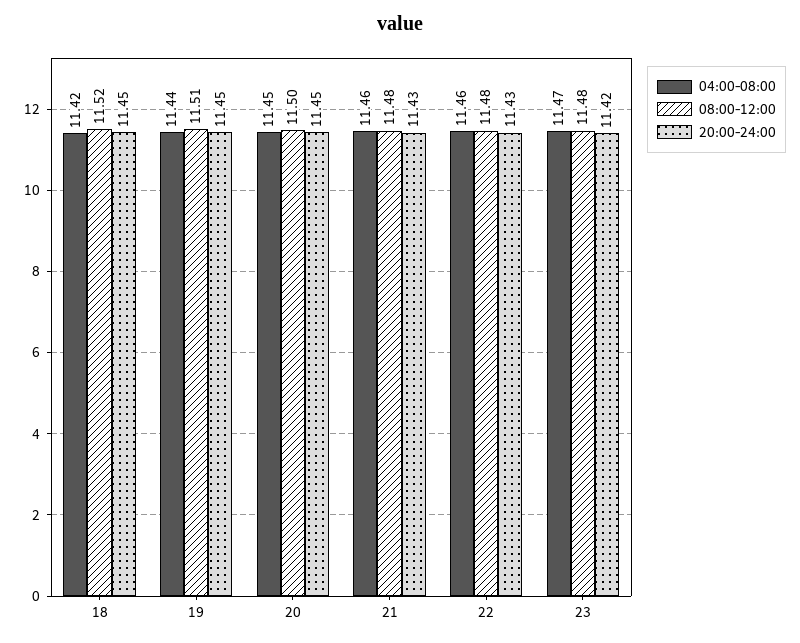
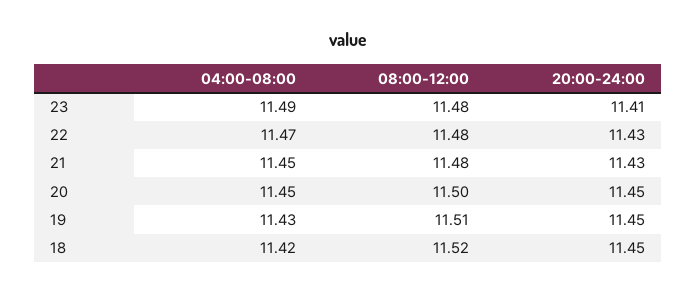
04:00-08:00, 19: 11.44 -> 11.43
04:00-08:00, 21: 11.46 -> 11.45
04:00-08:00, 22: 11.46 -> 11.47
04:00-08:00, 23: 11.47 -> 11.49
20:00-24:00, 23: 11.42 -> 11.41

